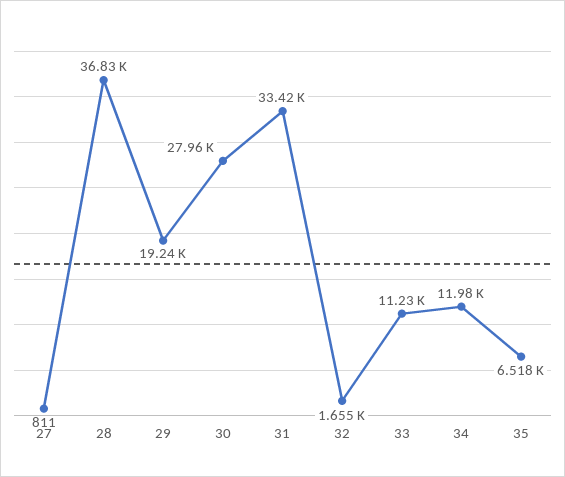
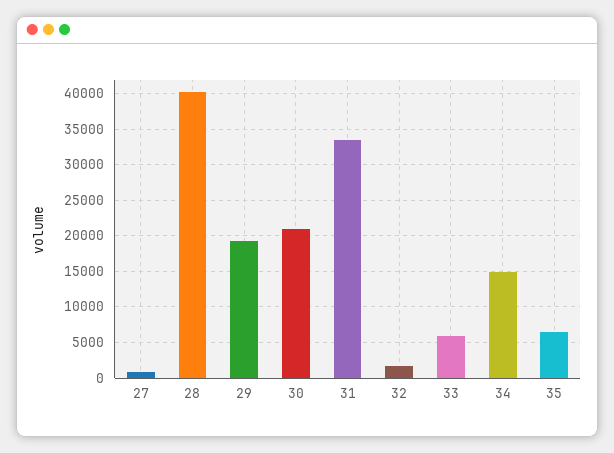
28: 36830 -> 40000
30: 27960 -> 21000
33: 11230 -> 6000
34: 11980 -> 15000

